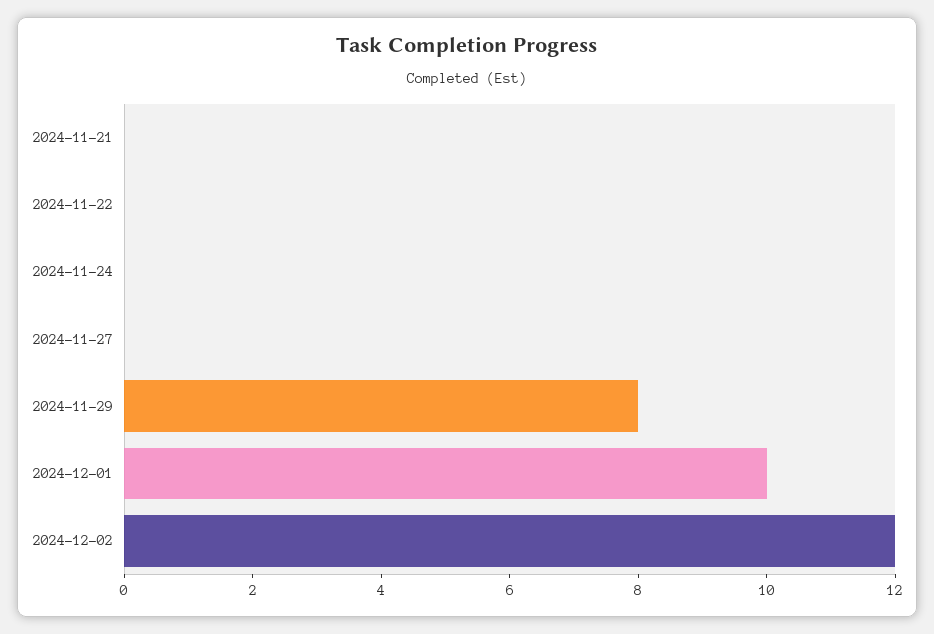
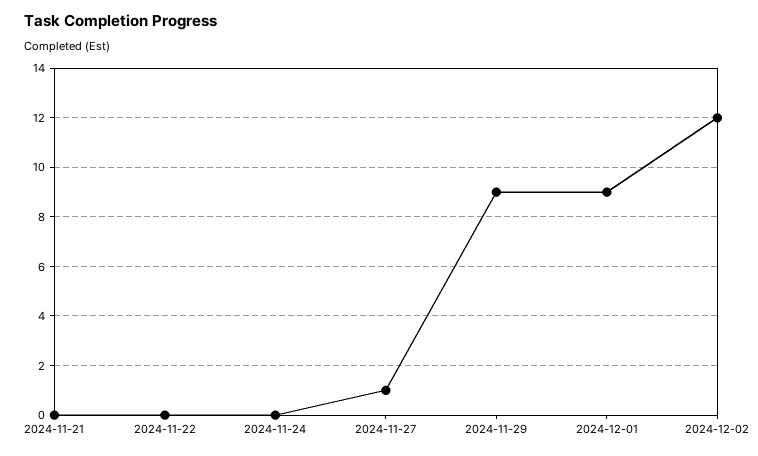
2024-11-27: 0 -> 1
2024-11-29: 8 -> 9
2024-12-01: 10 -> 9

